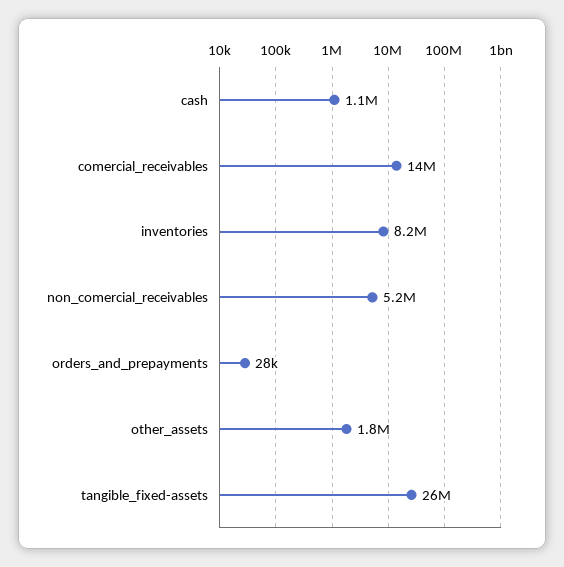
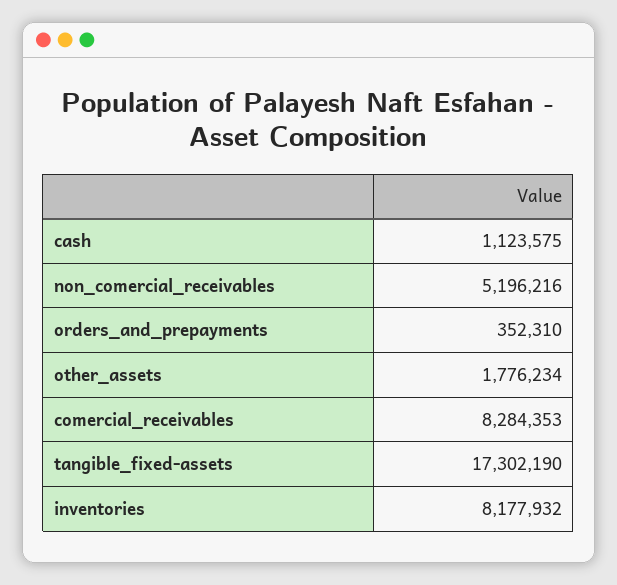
comercial_receivables: 14000000 -> 8284353
orders_and_prepayments: 28000 -> 352310
tangible_fixed-assets: 26000000 -> 17302190

